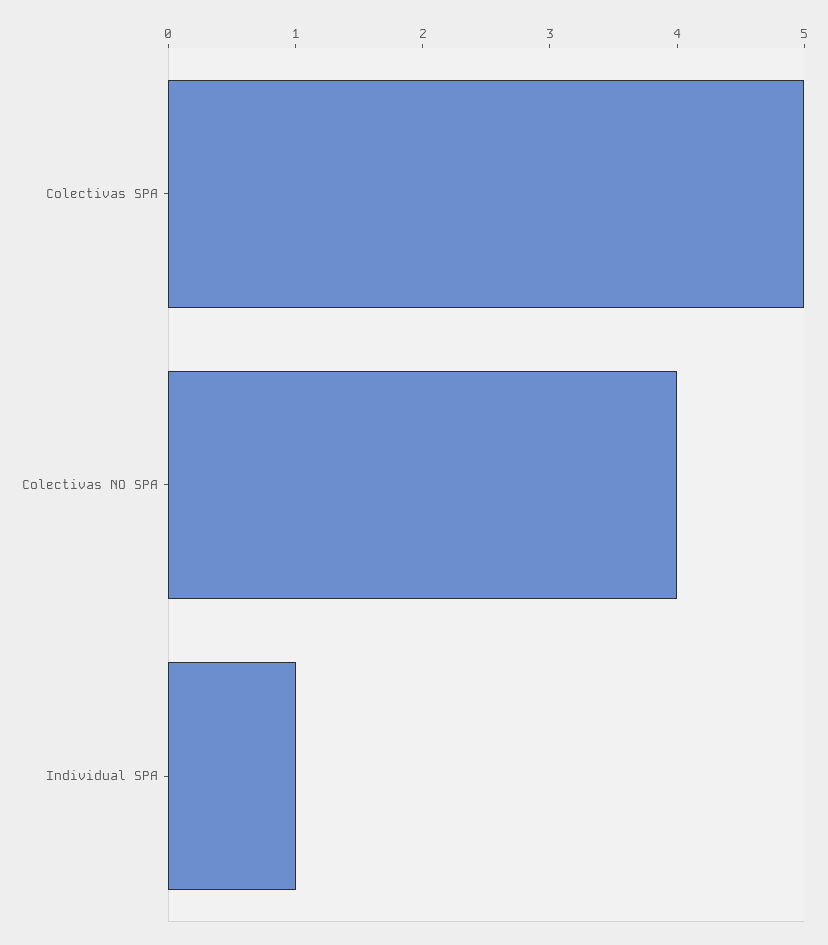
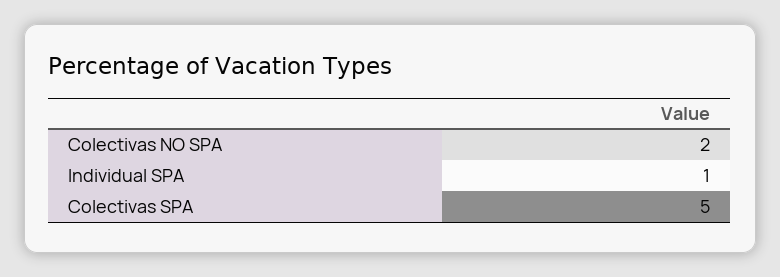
Colectivas NO SPA: 4 -> 2

